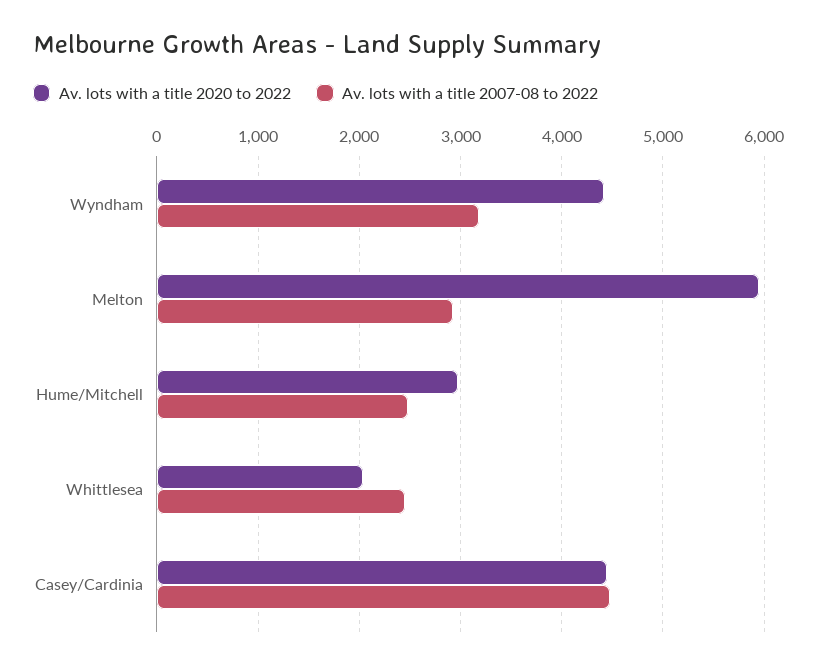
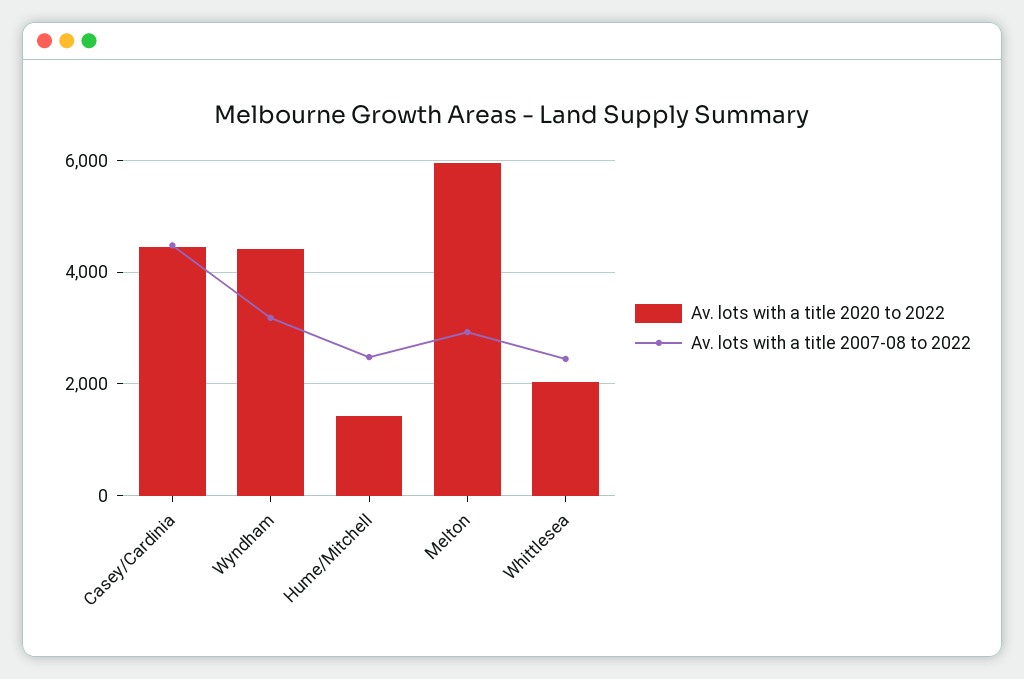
Av. lots with a title 2020 to 2022, Hume/Mitchell: 3000 -> 1400

